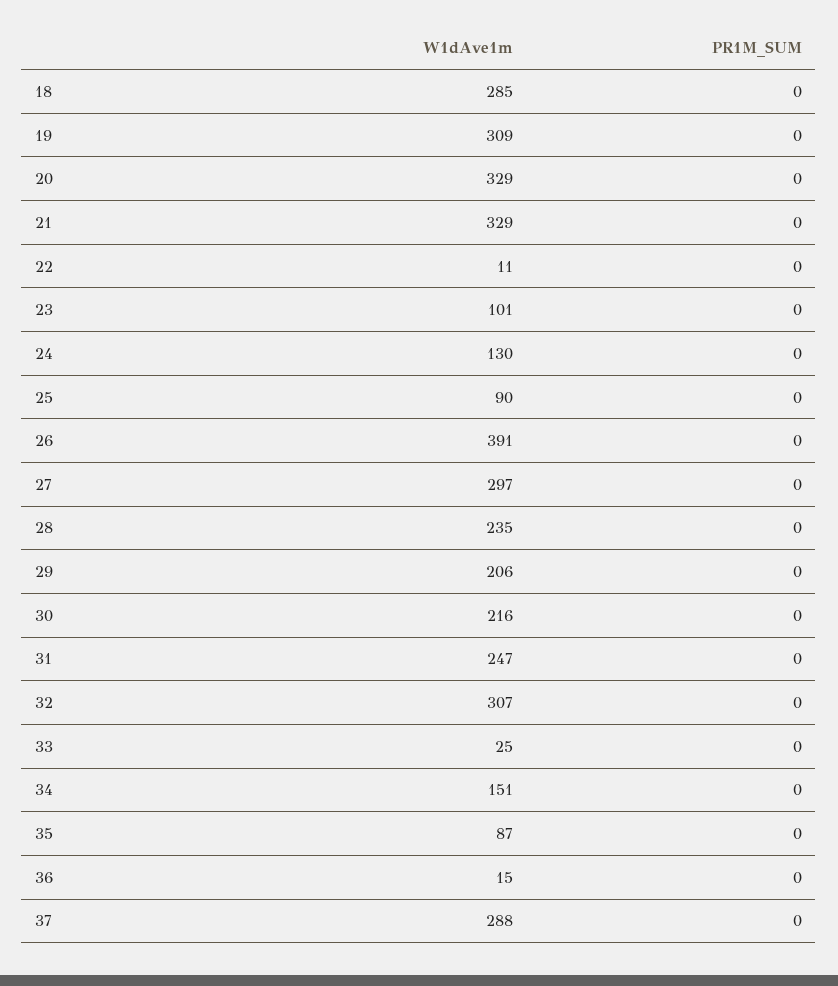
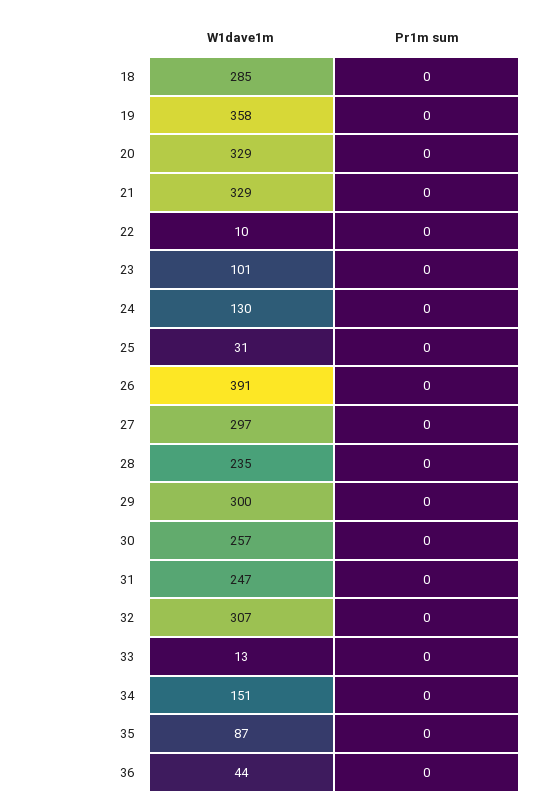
W1dAve1m, 19: 309 -> 358
W1dAve1m, 22: 11 -> 10
W1dAve1m, 25: 90 -> 31
W1dAve1m, 29: 206 -> 300
W1dAve1m, 30: 216 -> 257
W1dAve1m, 33: 25 -> 13
W1dAve1m, 36: 15 -> 44
W1dAve1m, 37: 288 -> none
PR1M_SUM, 37: 0 -> none

